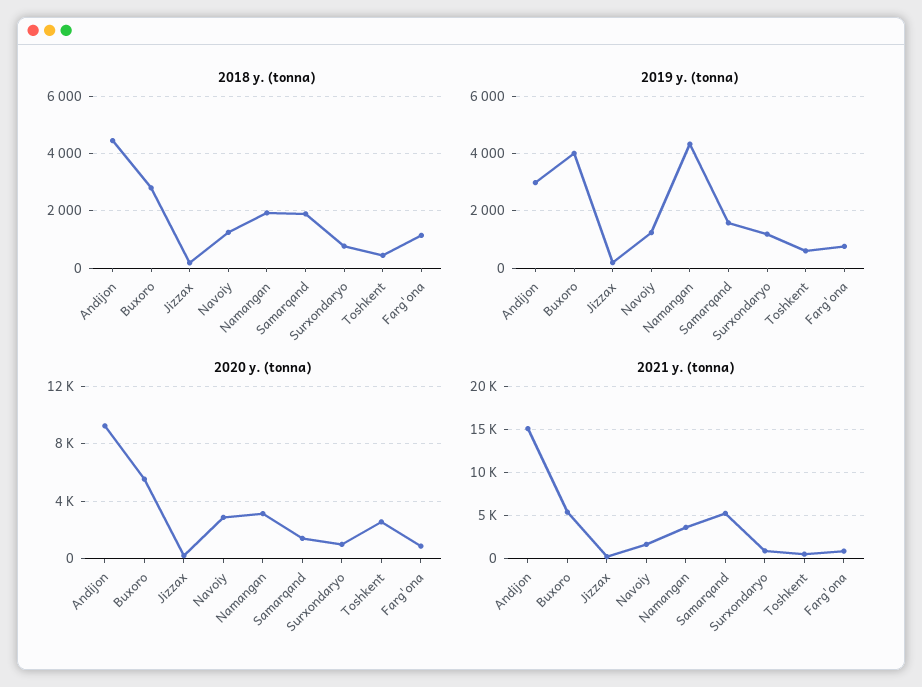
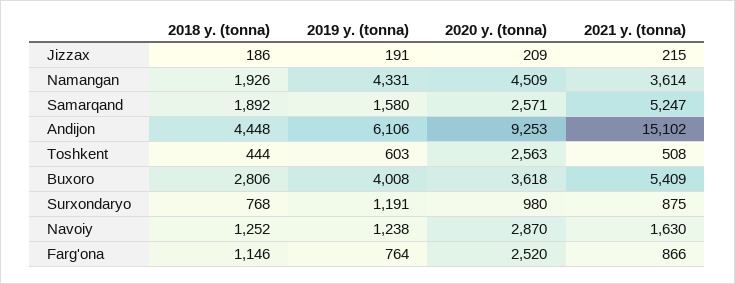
2019 y. (tonna), Andijon: 3000 -> 6106
2020 y. (tonna), Buxoro: 5500 -> 3618
2020 y. (tonna), Namangan: 3000 -> 4509
2020 y. (tonna), Samarqand: 1500 -> 2571
2020 y. (tonna), Farg'ona: 1000 -> 2520

